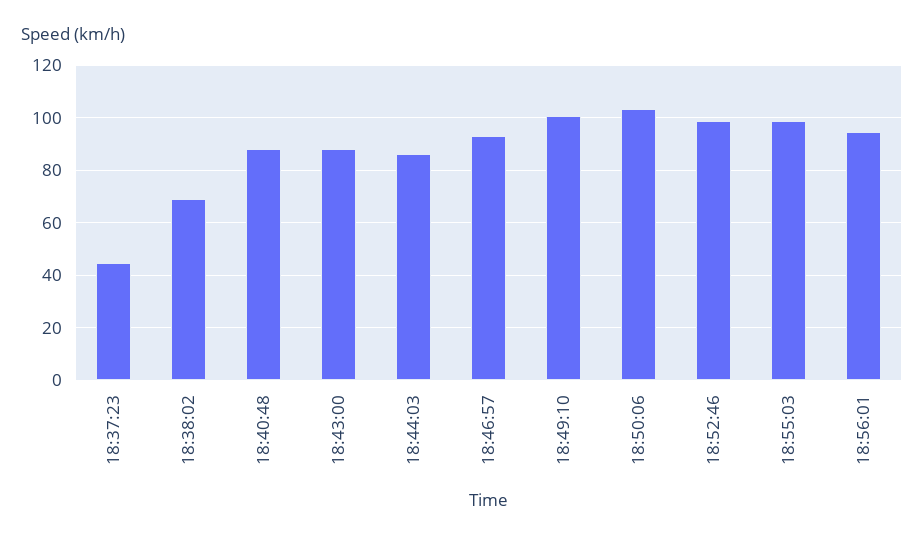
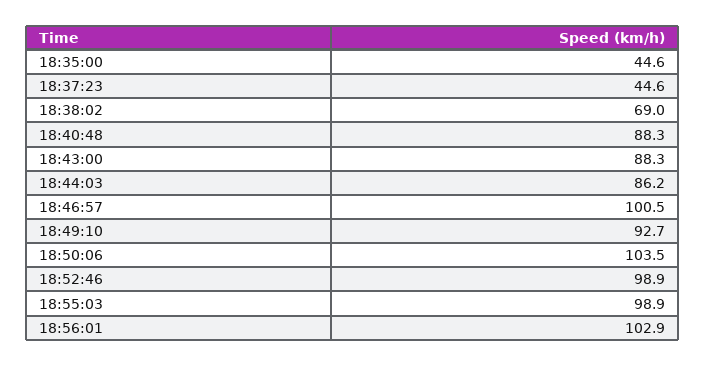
18:46:57: 92.5 -> 100.5
18:49:10: 100 -> 92.7
18:56:01: 95 -> 102.9
18:35:00: none -> 44.6

